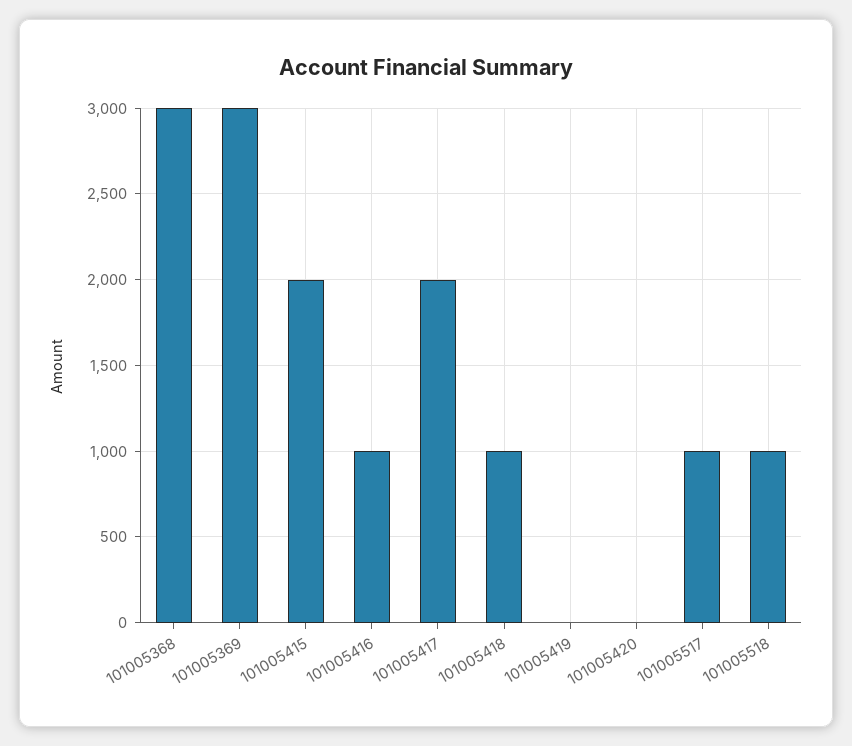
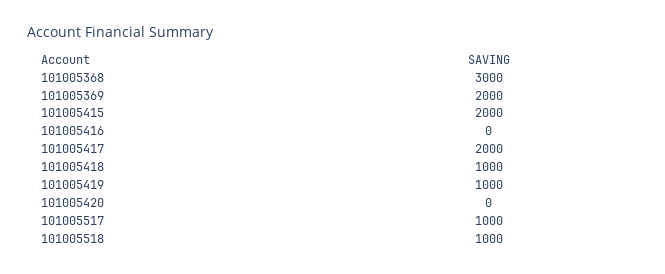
101005369: 3000 -> 2000
101005416: 1000 -> 0
101005419: 0 -> 1000

